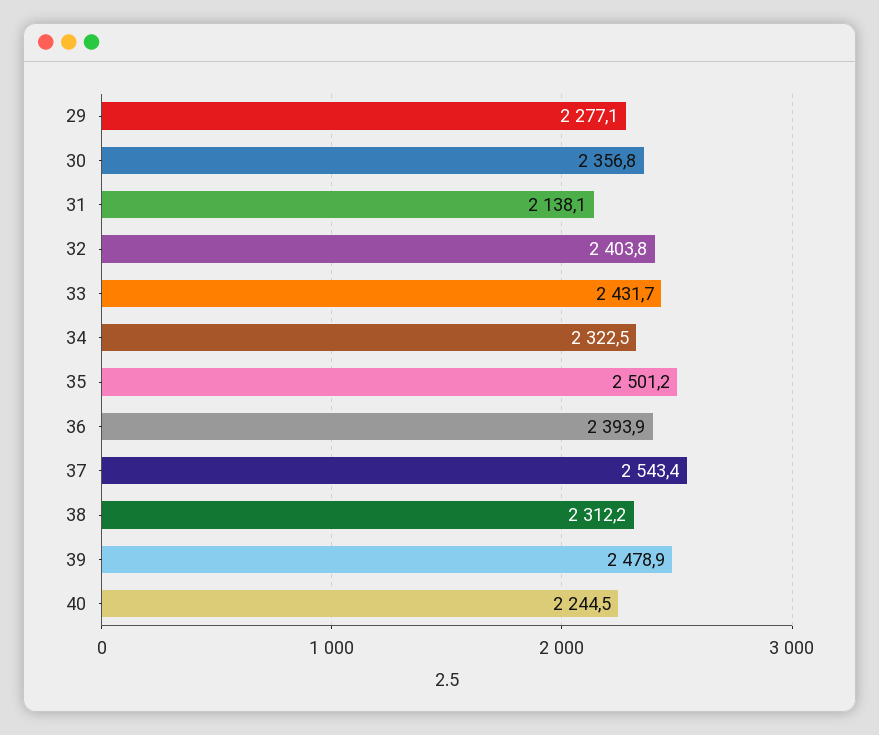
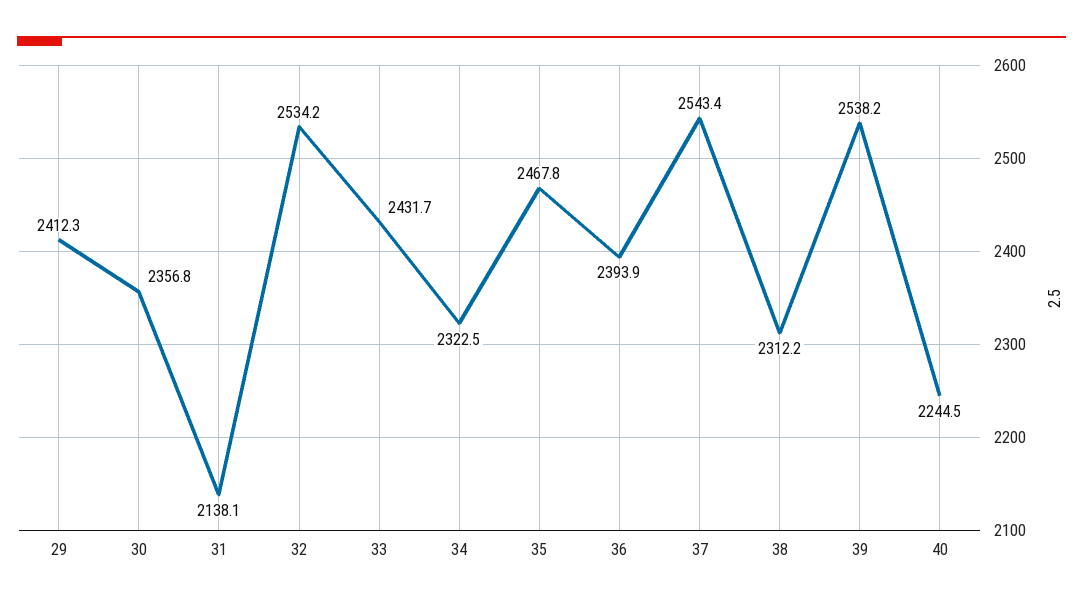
29: 2277.1 -> 2412.3
32: 2403.8 -> 2534.2
35: 2501.2 -> 2467.8
39: 2478.9 -> 2538.2

